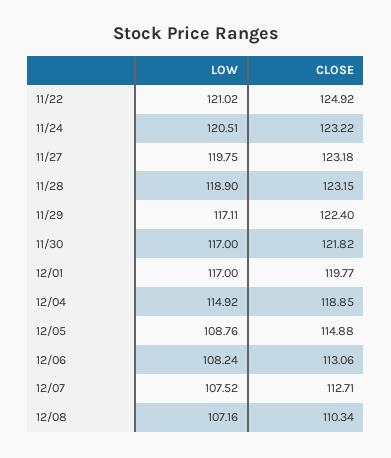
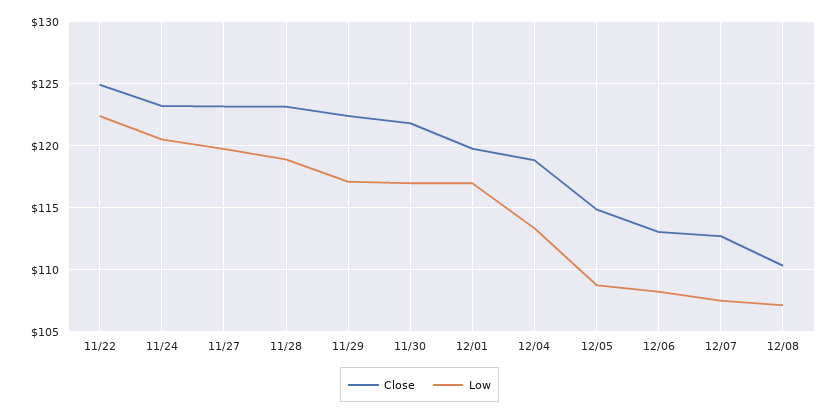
LOW, 11/22: 121.02 -> 122.5
LOW, 12/04: 114.92 -> 113.5

